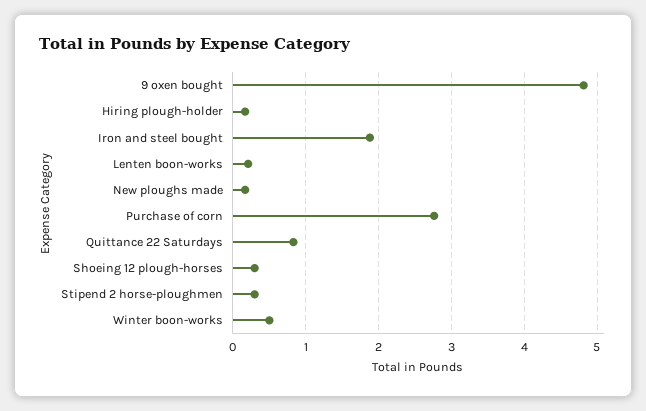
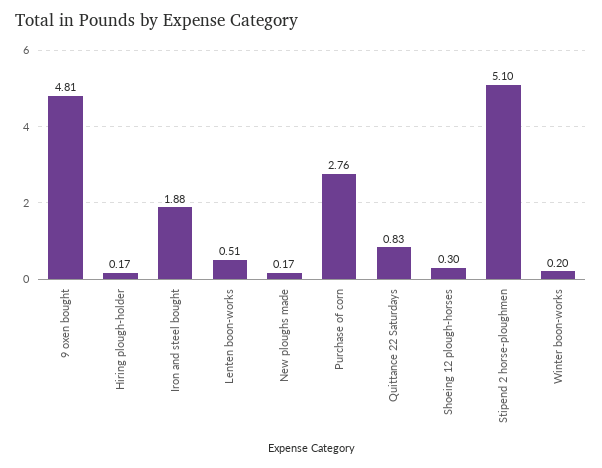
Lenten boon-works: 0.2 -> 0.51
Stipend 2 horse-ploughmen: 0.3 -> 5.1
Winter boon-works: 0.5 -> 0.2

